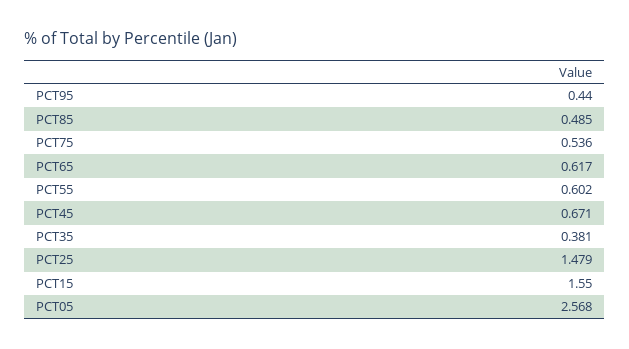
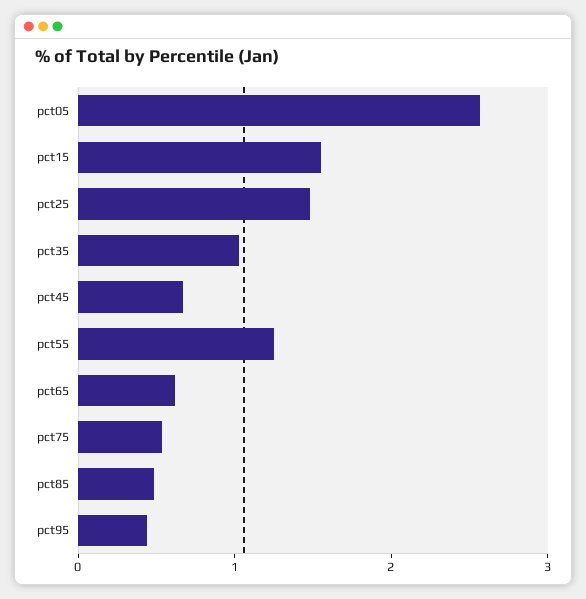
PCT55: 0.602 -> 1.2
PCT35: 0.381 -> 1

